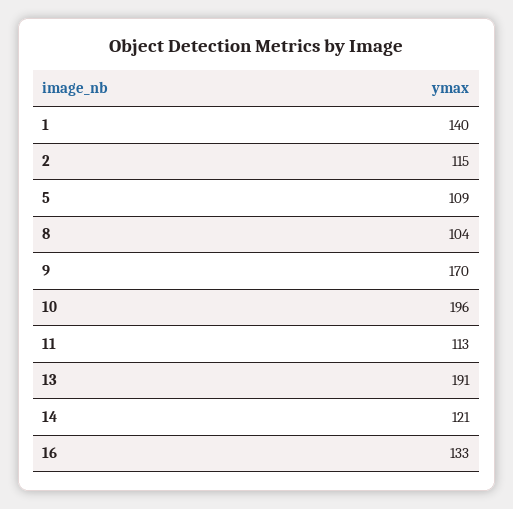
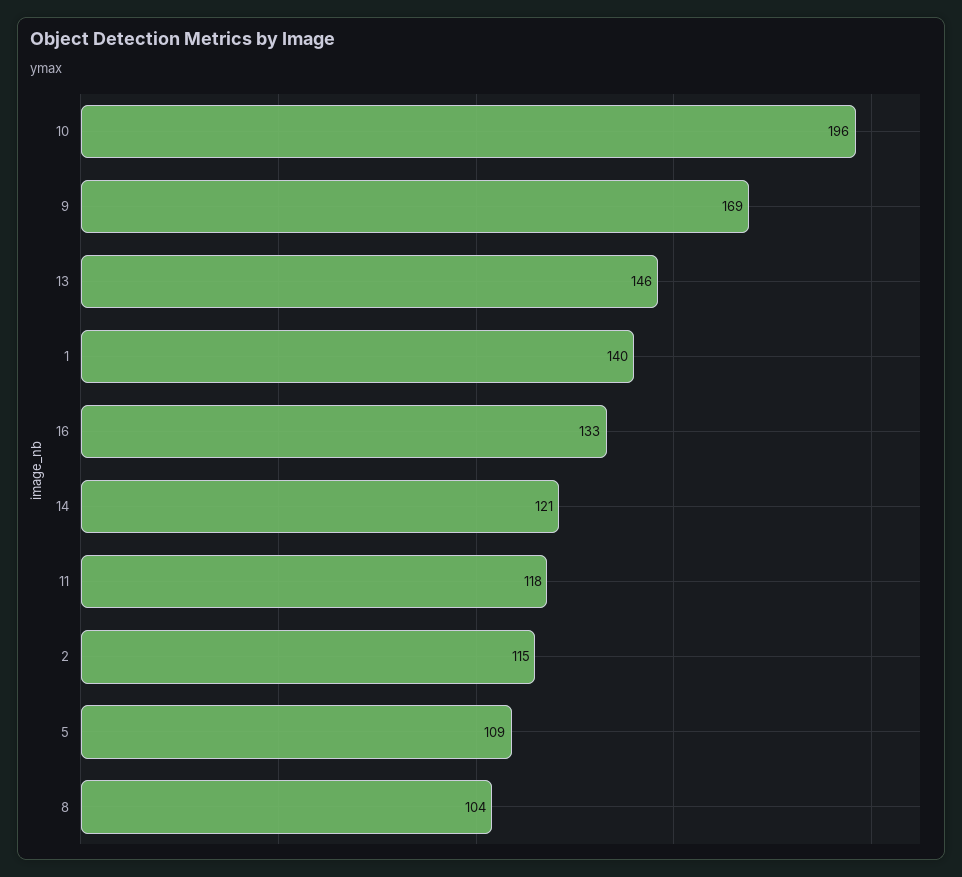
9: 170 -> 169
11: 113 -> 118
13: 191 -> 146

